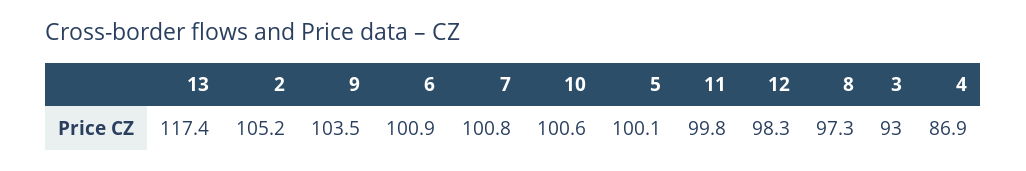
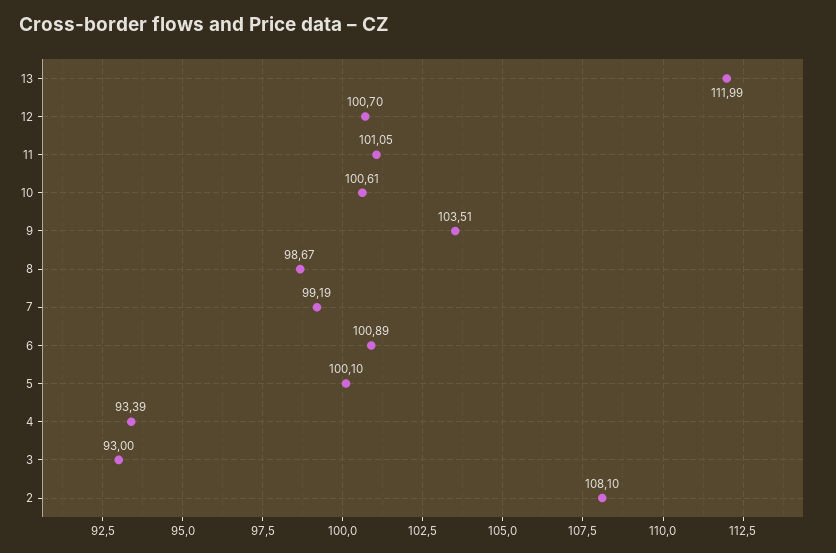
13: 117.4 -> 111.99
2: 105.2 -> 108.1
7: 100.8 -> 99.19
11: 99.8 -> 101.05
12: 98.3 -> 100.7
8: 97.3 -> 98.67
4: 86.9 -> 93.39

